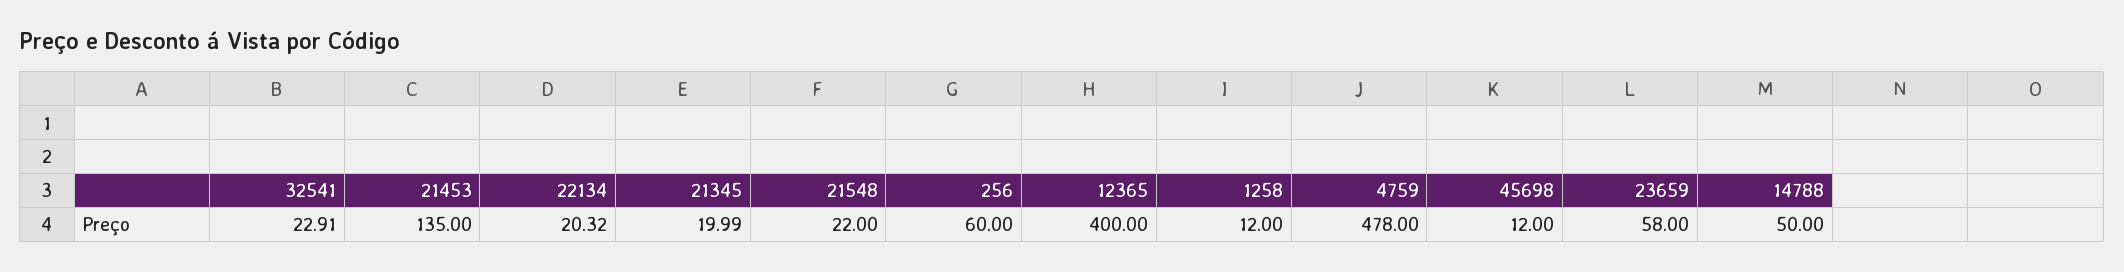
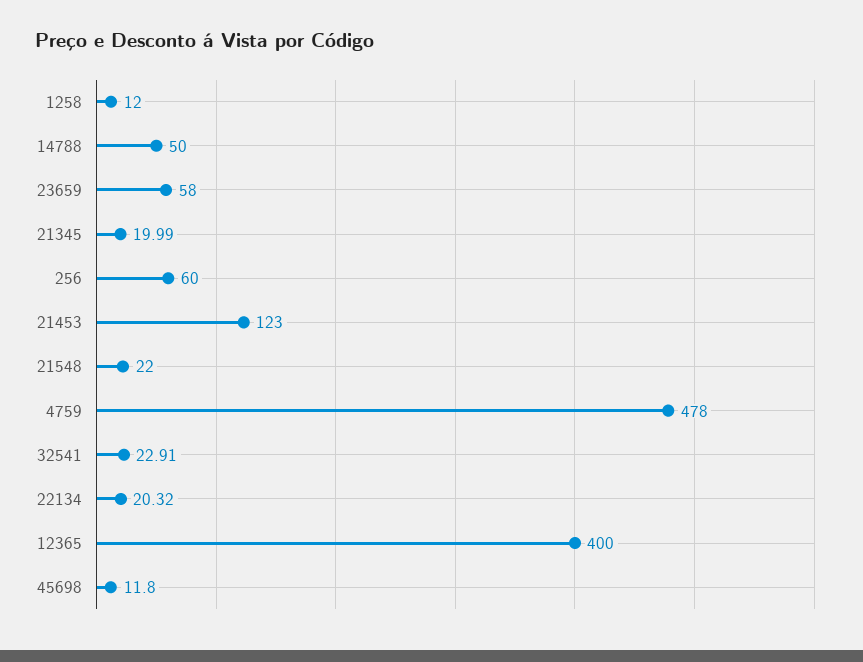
21453: 135 -> 123
45698: 12 -> 11.8

